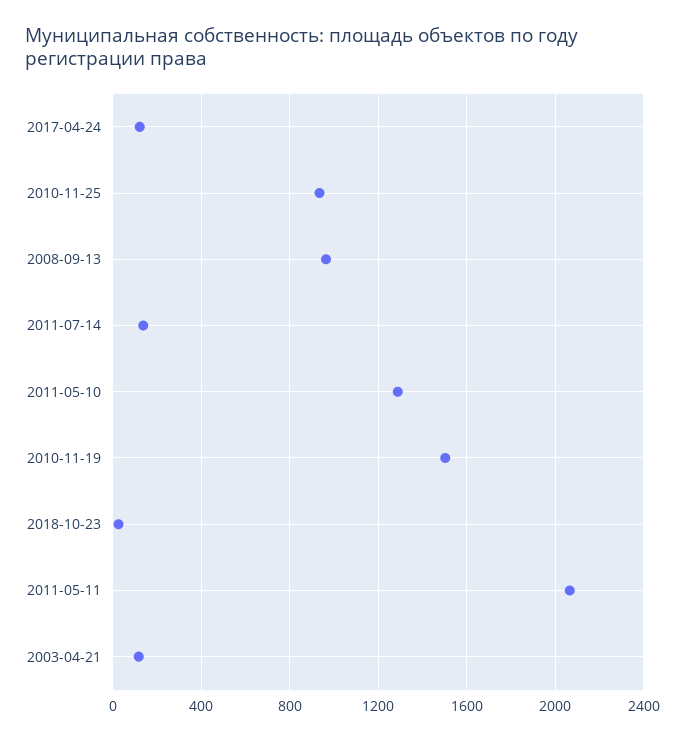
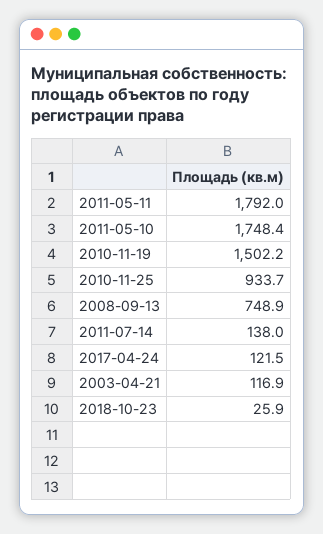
2008-09-13: 950 -> 748.9
2011-05-10: 1300 -> 1748.4
2011-05-11: 2050 -> 1792

